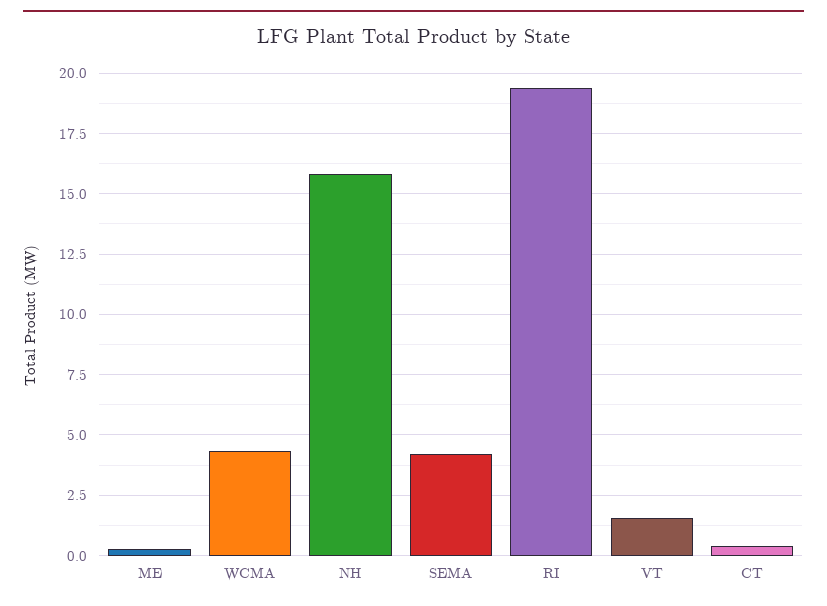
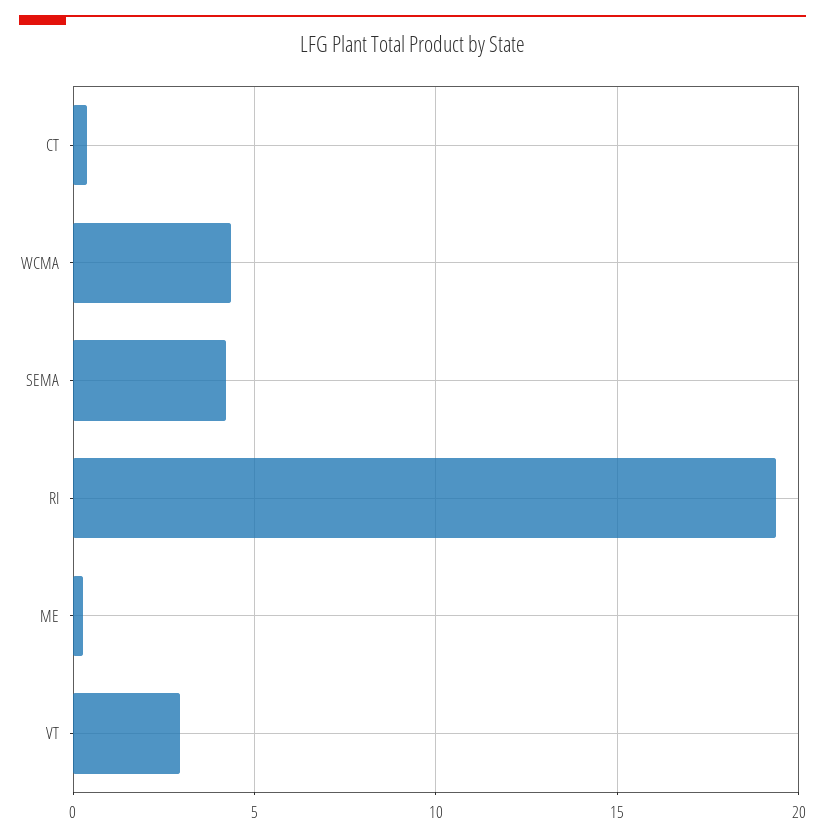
NH: 15.75 -> none
VT: 1.5 -> 3

